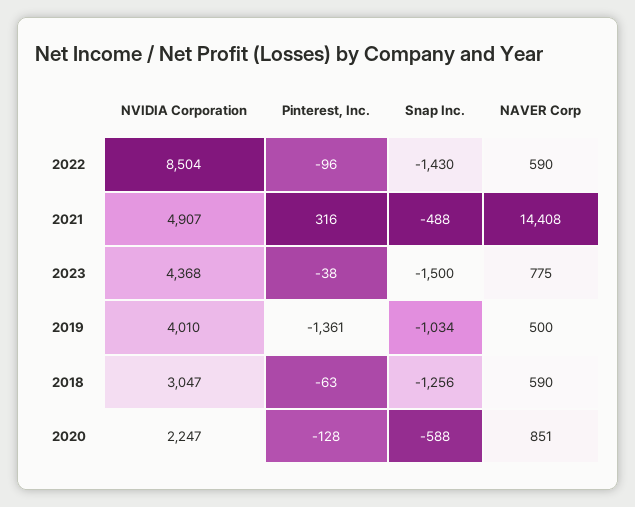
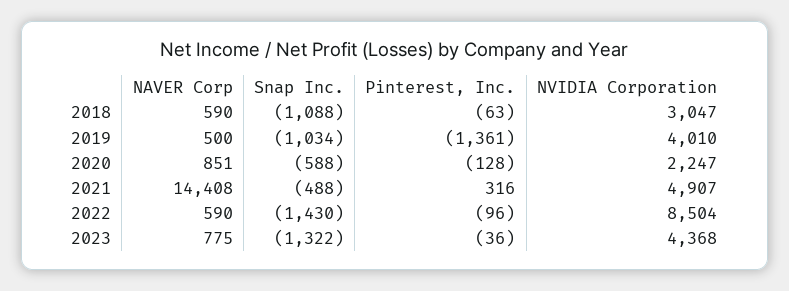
Pinterest, Inc., 2023: -38 -> -36
Snap Inc., 2023: -1500 -> -1322
Snap Inc., 2018: -1256 -> -1088

